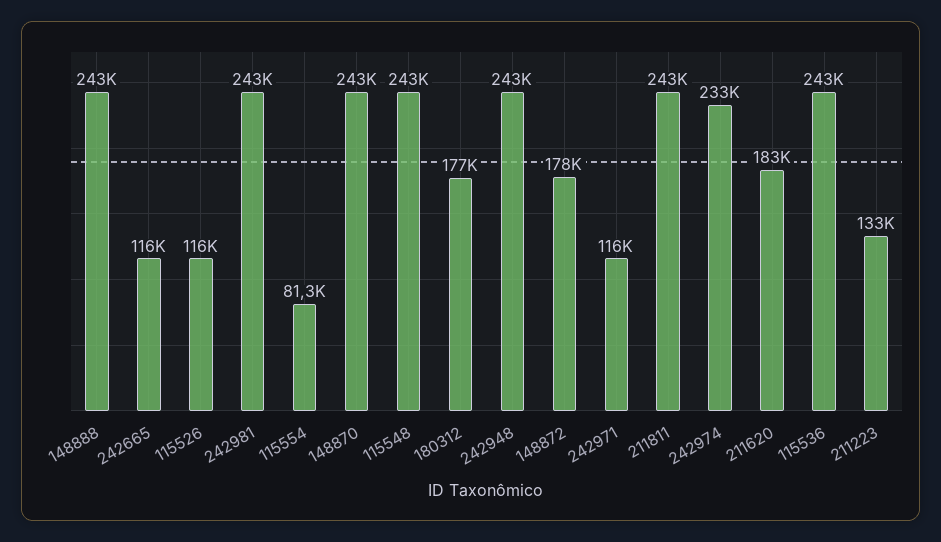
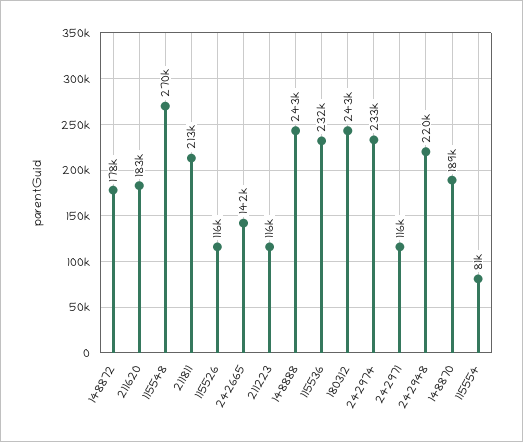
242665: 116000 -> 142000
242981: 243000 -> none
148870: 243000 -> 189000
115548: 243000 -> 270000
180312: 177000 -> 243000
242948: 243000 -> 220000
211811: 243000 -> 213000
115536: 243000 -> 232000
211223: 133000 -> 116000

